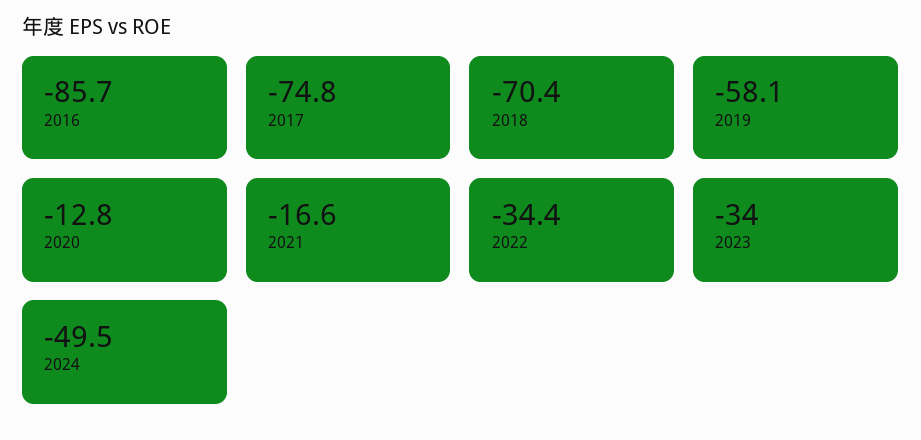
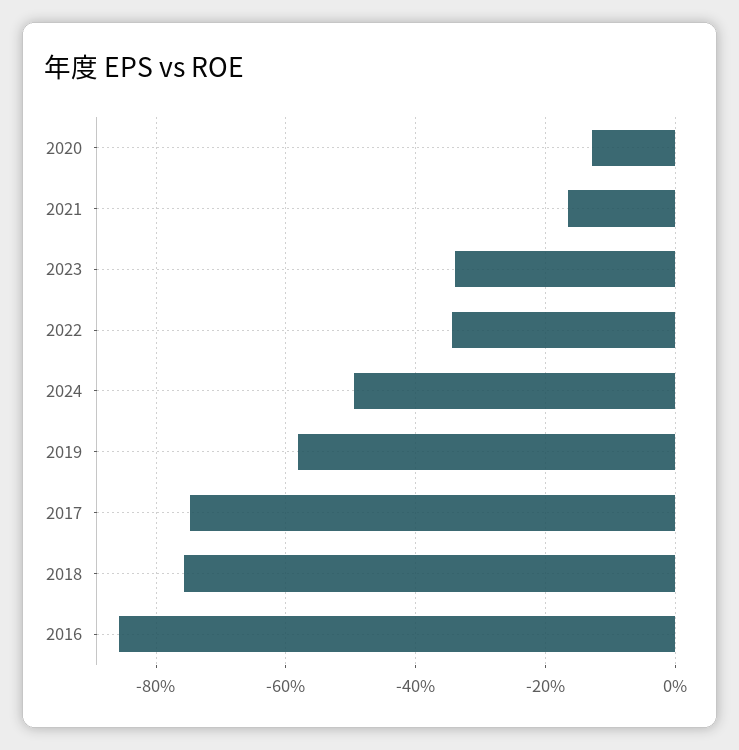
2018: -70.4 -> -76

